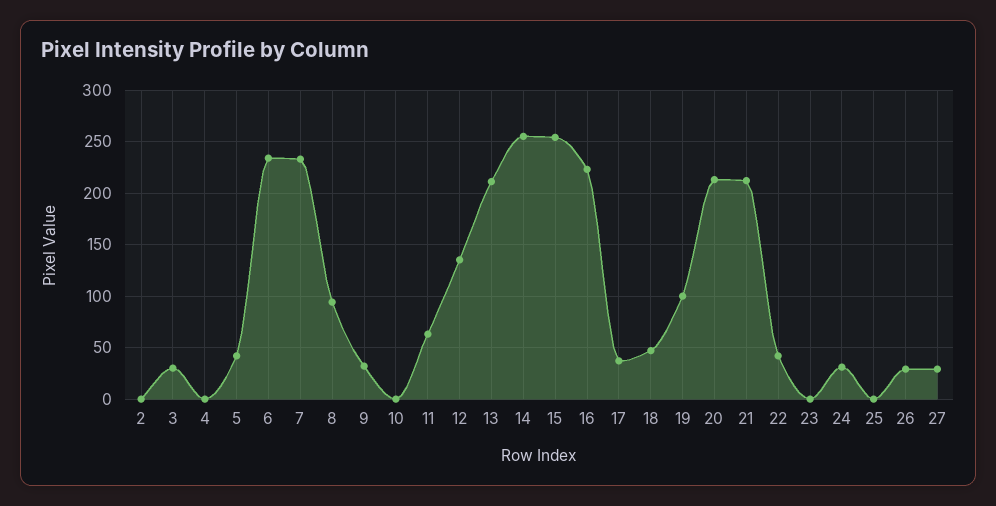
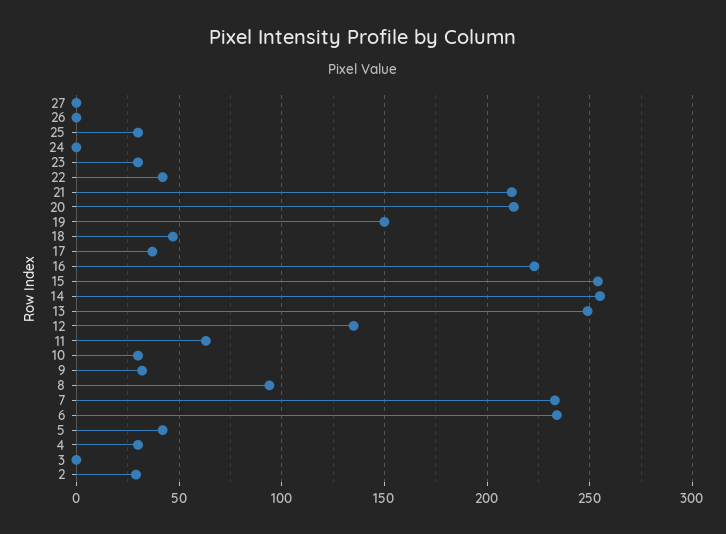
2: 0 -> 30
3: 30 -> 0
4: 0 -> 30
10: 0 -> 30
13: 210 -> 250
19: 100 -> 150
23: 0 -> 30
24: 30 -> 0
25: 0 -> 30
26: 30 -> 0
27: 30 -> 0

